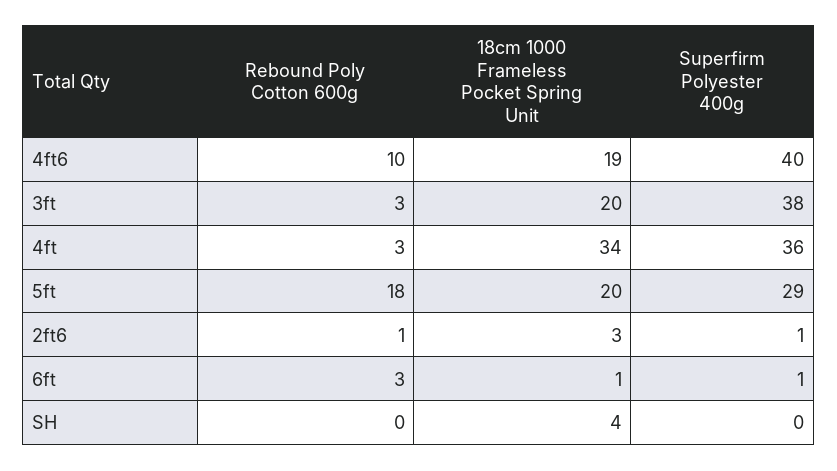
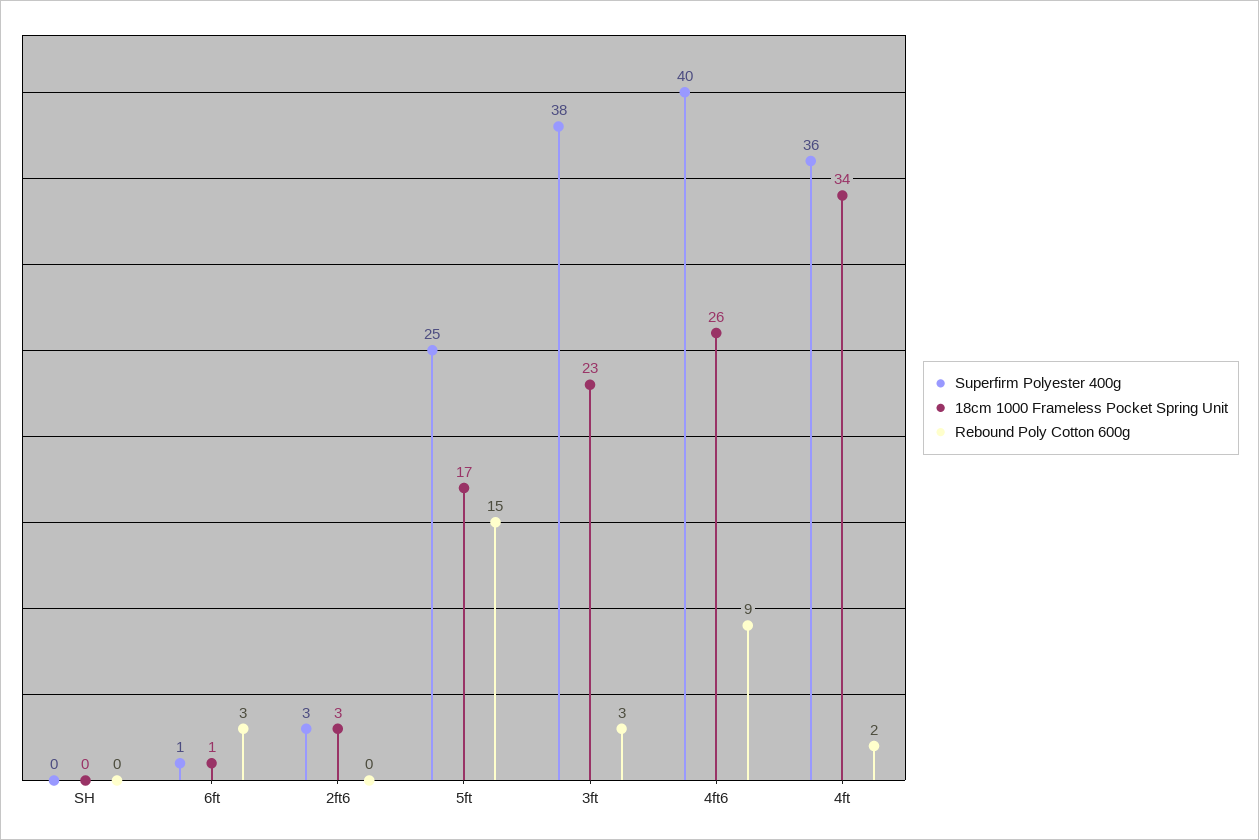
Rebound Poly Cotton 600g, 4ft6: 10 -> 9
18cm 1000 Frameless Pocket Spring Unit, 4ft6: 19 -> 26
18cm 1000 Frameless Pocket Spring Unit, 3ft: 20 -> 23
Rebound Poly Cotton 600g, 4ft: 3 -> 2
Rebound Poly Cotton 600g, 5ft: 18 -> 15
18cm 1000 Frameless Pocket Spring Unit, 5ft: 20 -> 17
Superfirm Polyester 400g, 5ft: 29 -> 25
Rebound Poly Cotton 600g, 2ft6: 1 -> 0
Superfirm Polyester 400g, 2ft6: 1 -> 3
18cm 1000 Frameless Pocket Spring Unit, SH: 4 -> 0

